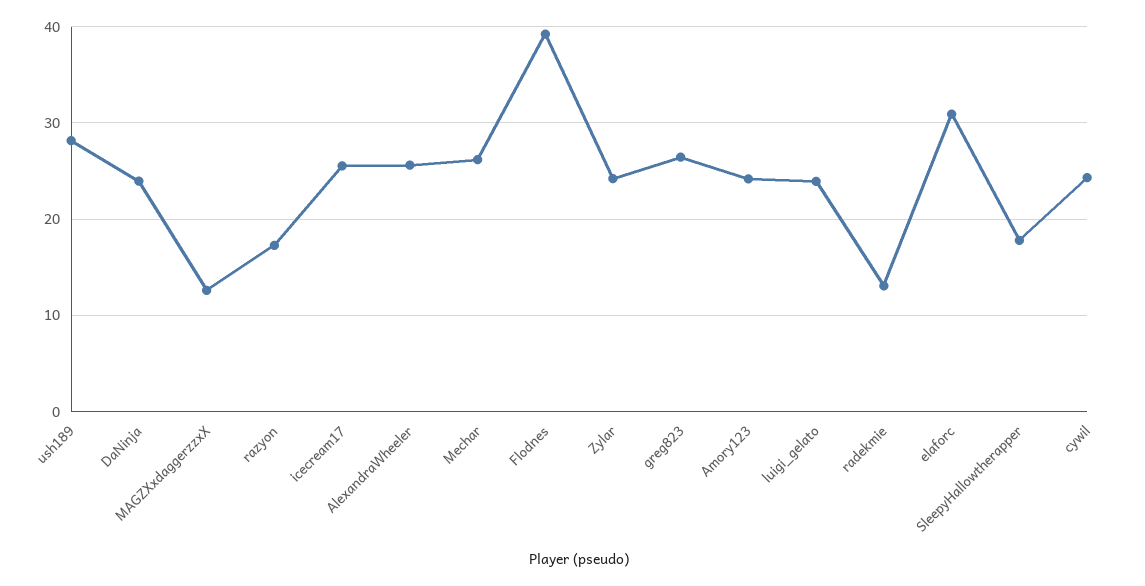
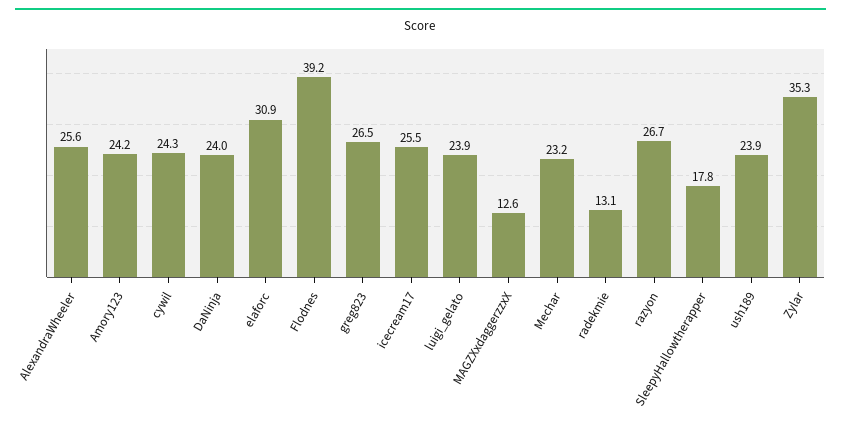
ush189: 28 -> 23.9
razyon: 17 -> 26.7
Mechar: 26 -> 23.2
Zylar: 24 -> 35.3

